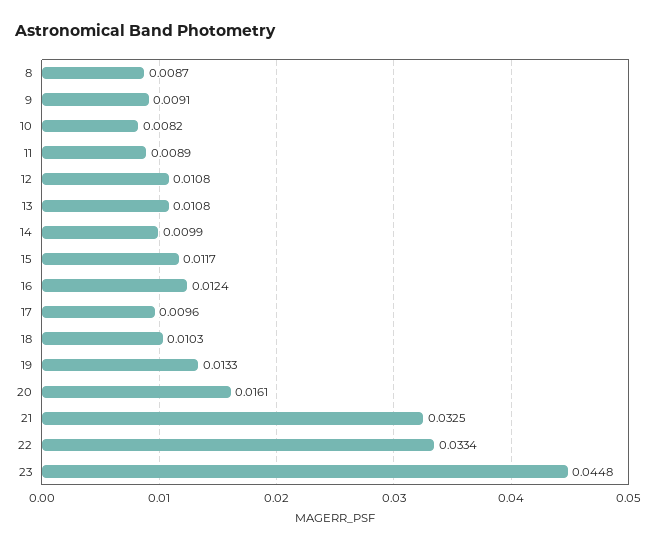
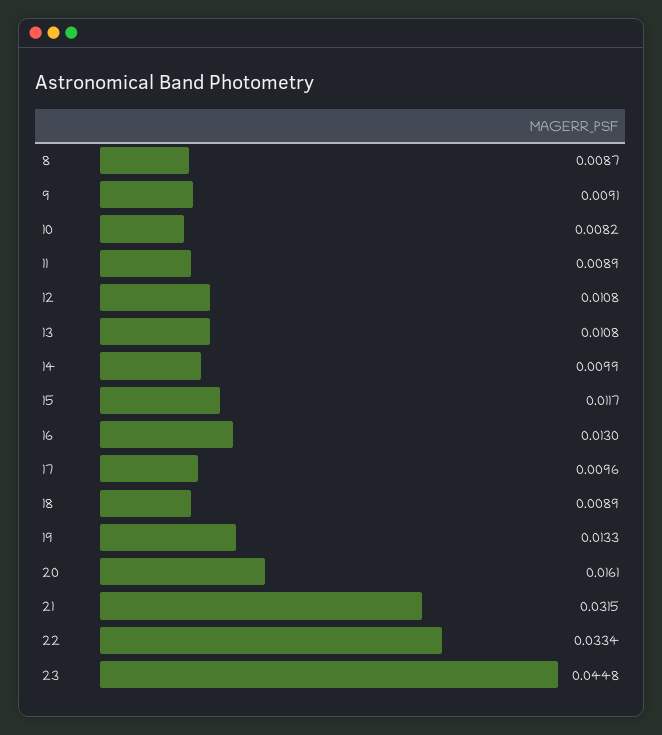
16: 0.0124 -> 0.013
18: 0.0103 -> 0.0089
21: 0.0325 -> 0.0315

